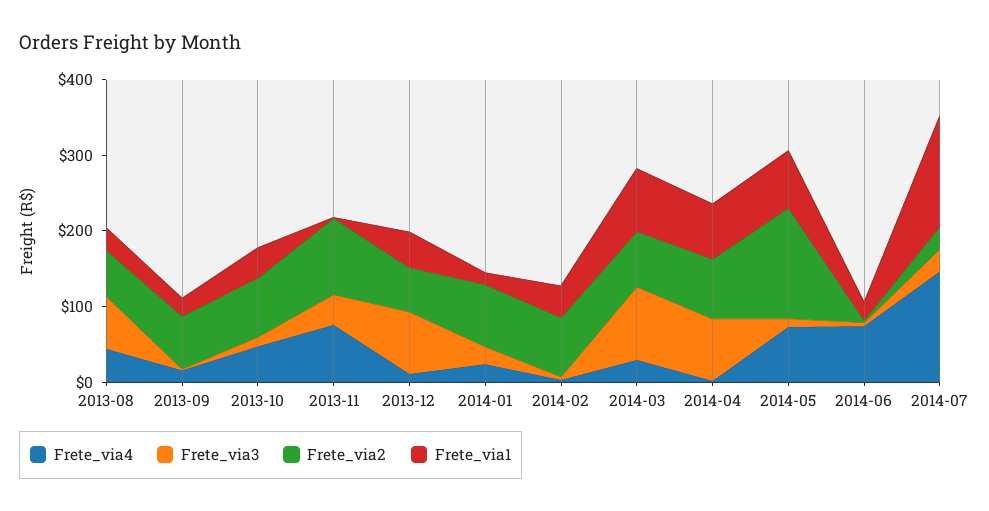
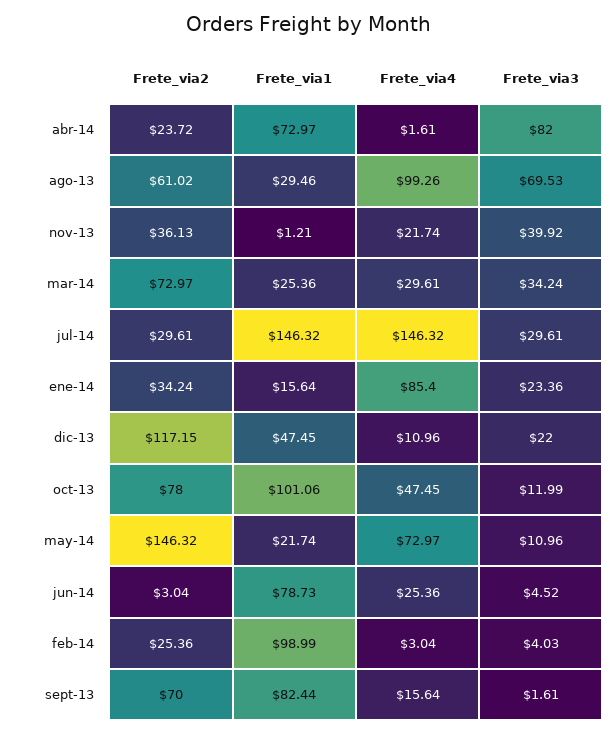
Frete_via4, 2013-08: 40 -> 99.26
Frete_via1, 2013-09: 20 -> 82.44
Frete_via1, 2013-10: 40 -> 101.06
Frete_via4, 2013-11: 80 -> 21.74
Frete_via2, 2013-11: 100 -> 36.13
Frete_via3, 2013-12: 80 -> 22
Frete_via2, 2013-12: 60 -> 117.15
Frete_via4, 2014-01: 20 -> 85.4
Frete_via2, 2014-01: 80 -> 34.24
Frete_via2, 2014-02: 80 -> 25.36
Frete_via1, 2014-02: 40 -> 98.99
Frete_via3, 2014-03: 100 -> 34.24
Frete_via1, 2014-03: 80 -> 25.36
Frete_via2, 2014-04: 80 -> 23.72
Frete_via1, 2014-05: 80 -> 21.74
Frete_via4, 2014-06: 80 -> 25.36
Frete_via1, 2014-06: 20 -> 78.73

